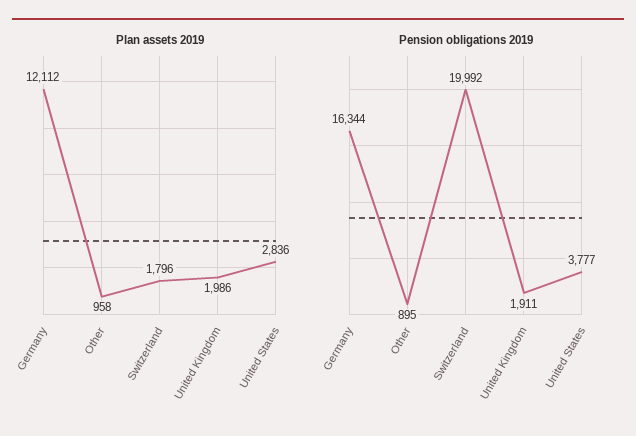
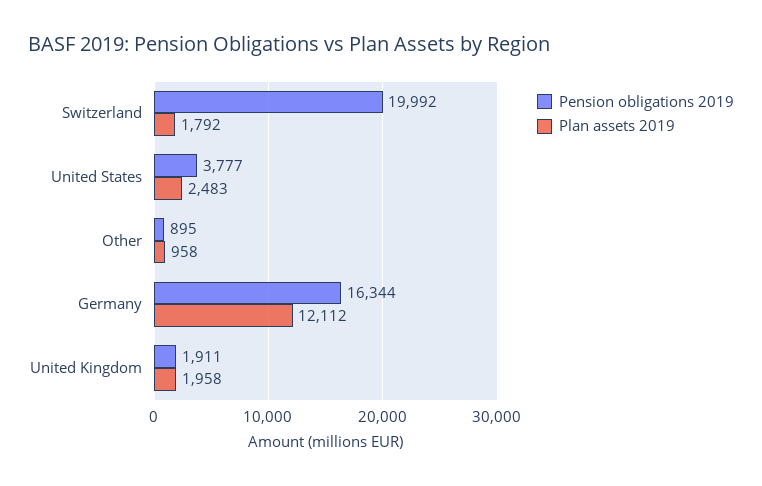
Plan assets 2019, Switzerland: 1796 -> 1792
Plan assets 2019, United Kingdom: 1986 -> 1958
Plan assets 2019, United States: 2836 -> 2483

